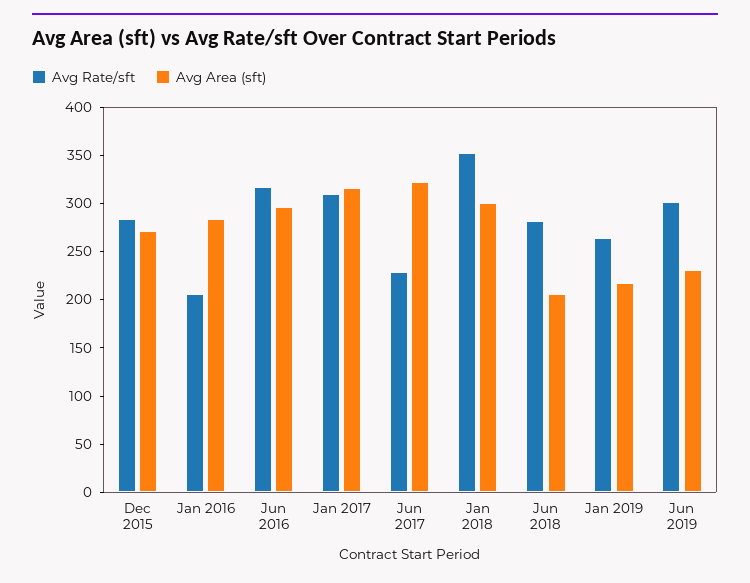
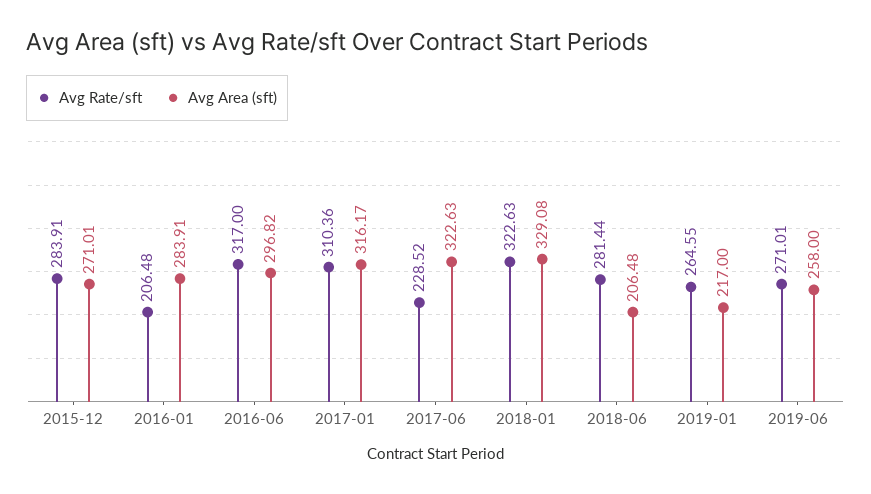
Avg Rate/sft, Jan 2018: 350 -> 322.63
Avg Area (sft), Jan 2018: 300 -> 329.08
Avg Rate/sft, Jun 2019: 300 -> 271.01
Avg Area (sft), Jun 2019: 230 -> 258

